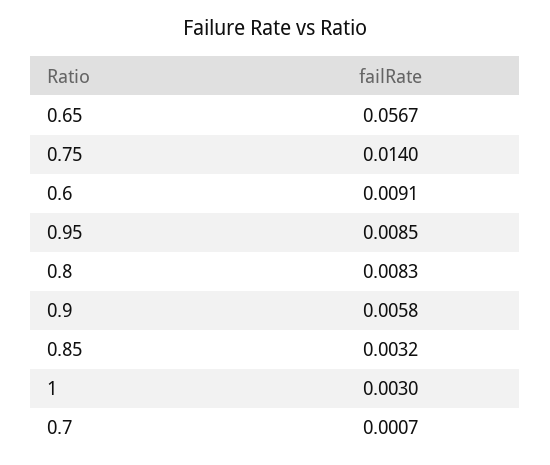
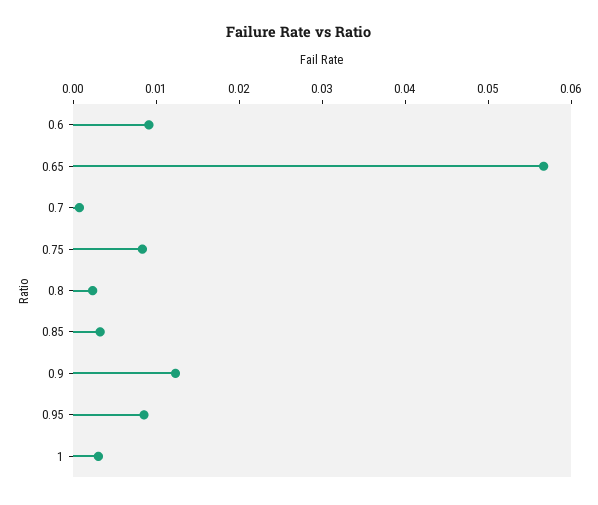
0.75: 0.014 -> 0.008
0.8: 0.0083 -> 0.002
0.9: 0.0058 -> 0.012

